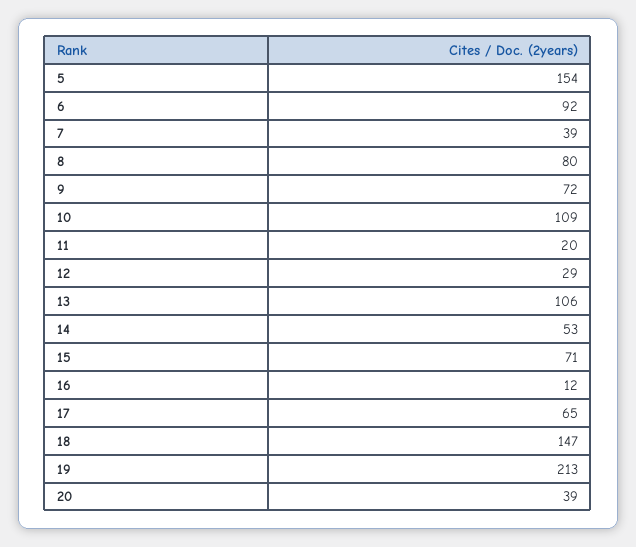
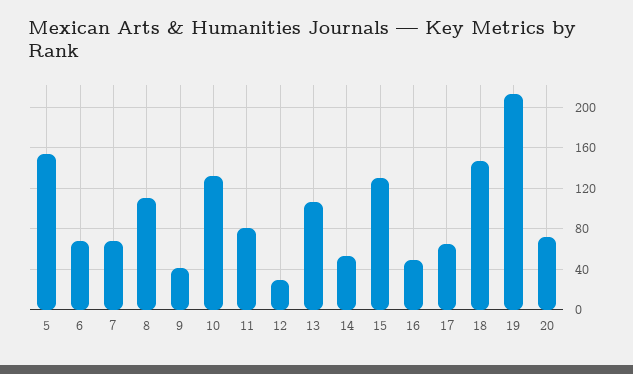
6: 92 -> 70
7: 39 -> 70
8: 80 -> 110
9: 72 -> 40
10: 109 -> 130
11: 20 -> 80
15: 71 -> 130
16: 12 -> 50
20: 39 -> 70

